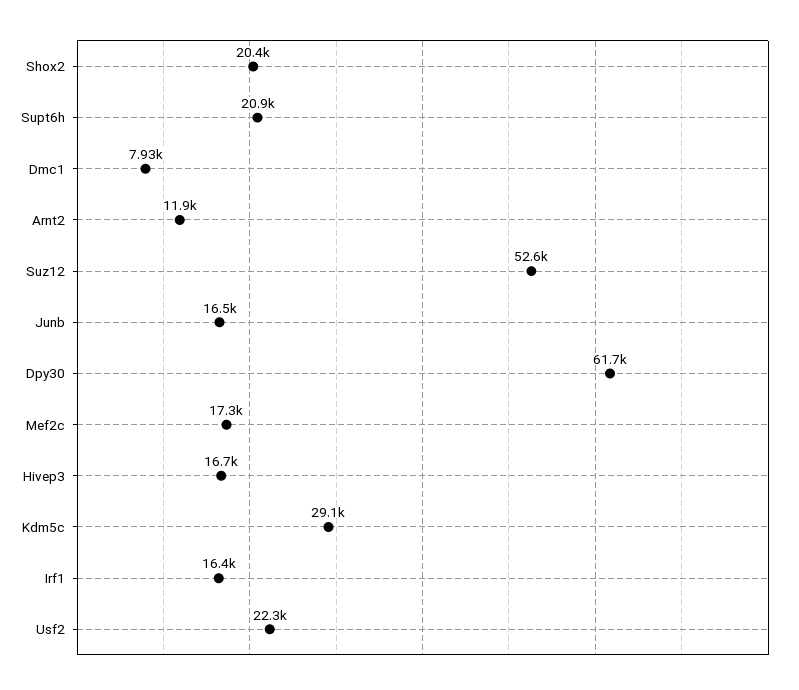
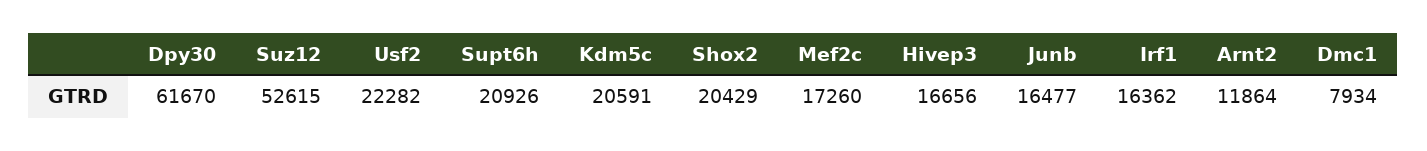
Kdm5c: 29100 -> 20591

